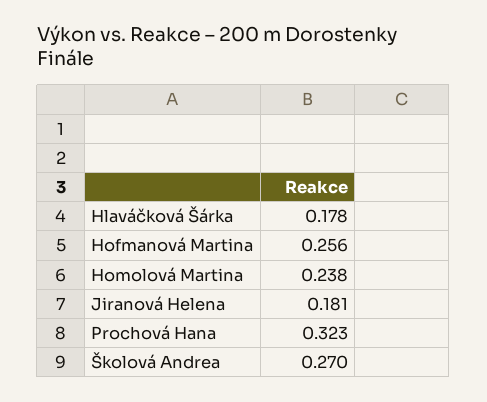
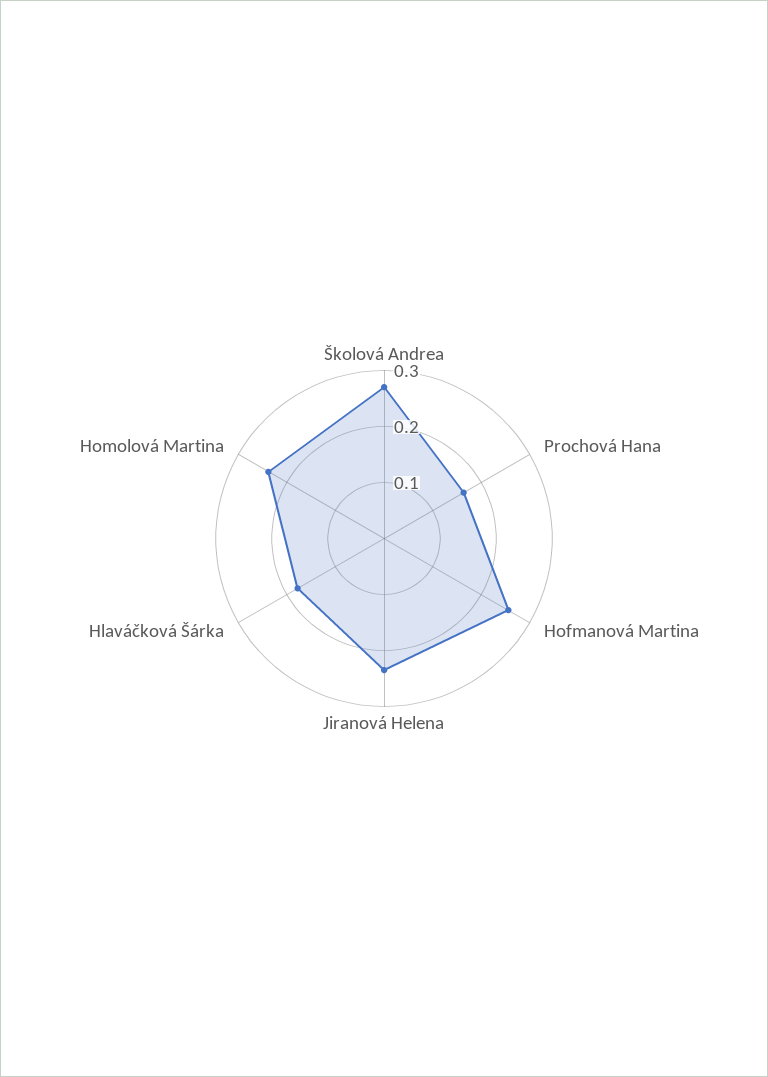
Jiranová Helena: 0.181 -> 0.24
Prochová Hana: 0.323 -> 0.16

